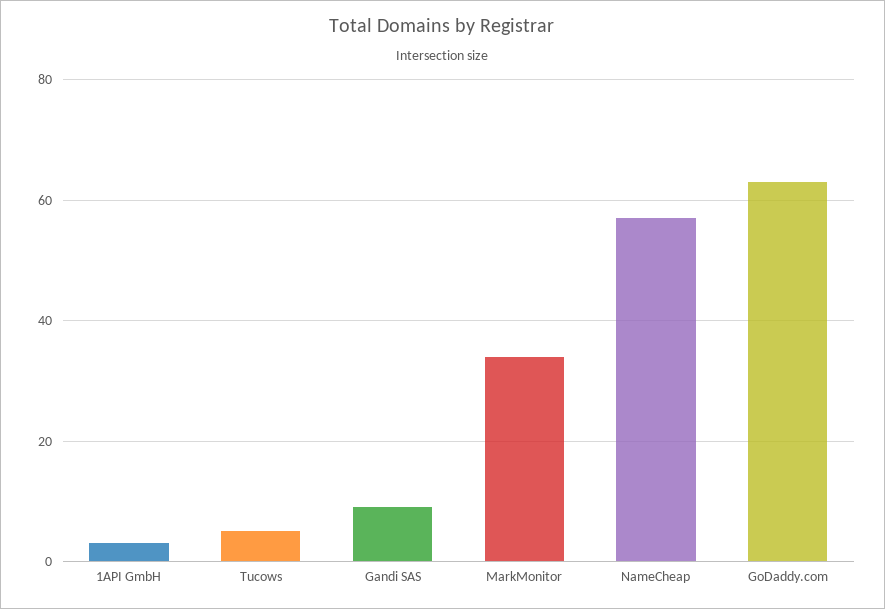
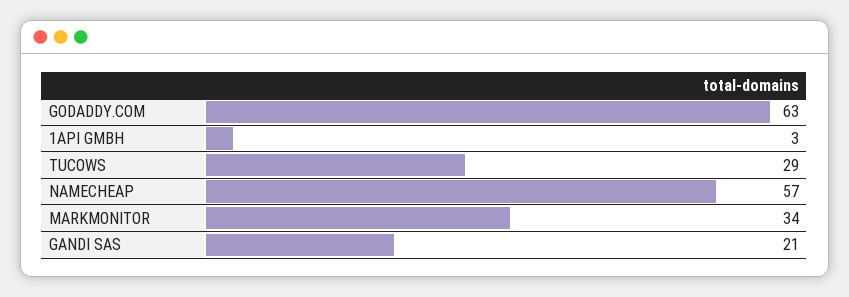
Tucows: 5 -> 29
Gandi SAS: 10 -> 21

